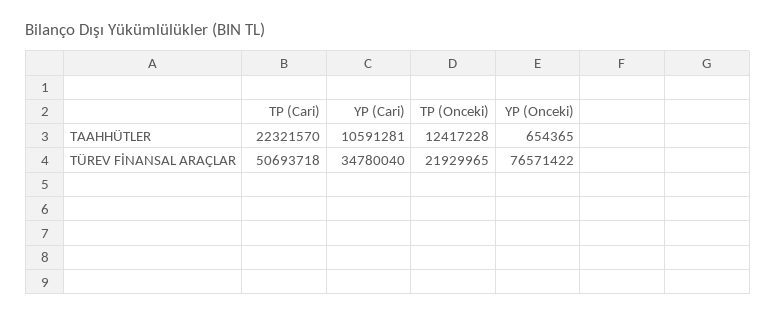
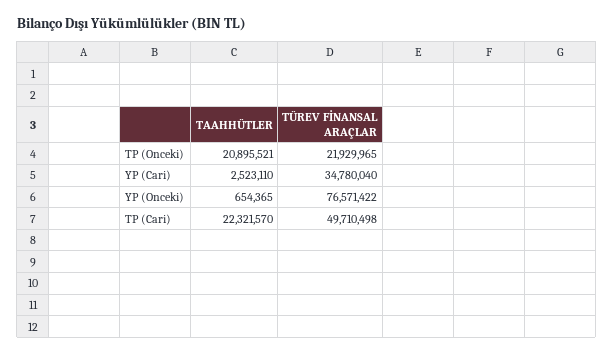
YP (Cari), TAAHHÜTLER: 10591281 -> 2523110
TP (Onceki), TAAHHÜTLER: 12417228 -> 20895521
TP (Cari), TÜREV FİNANSAL ARAÇLAR: 50693718 -> 49710498

